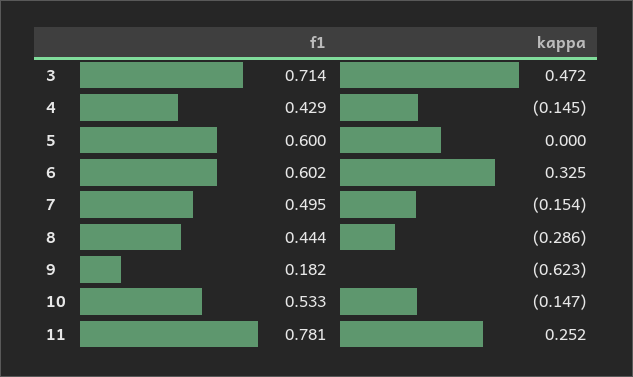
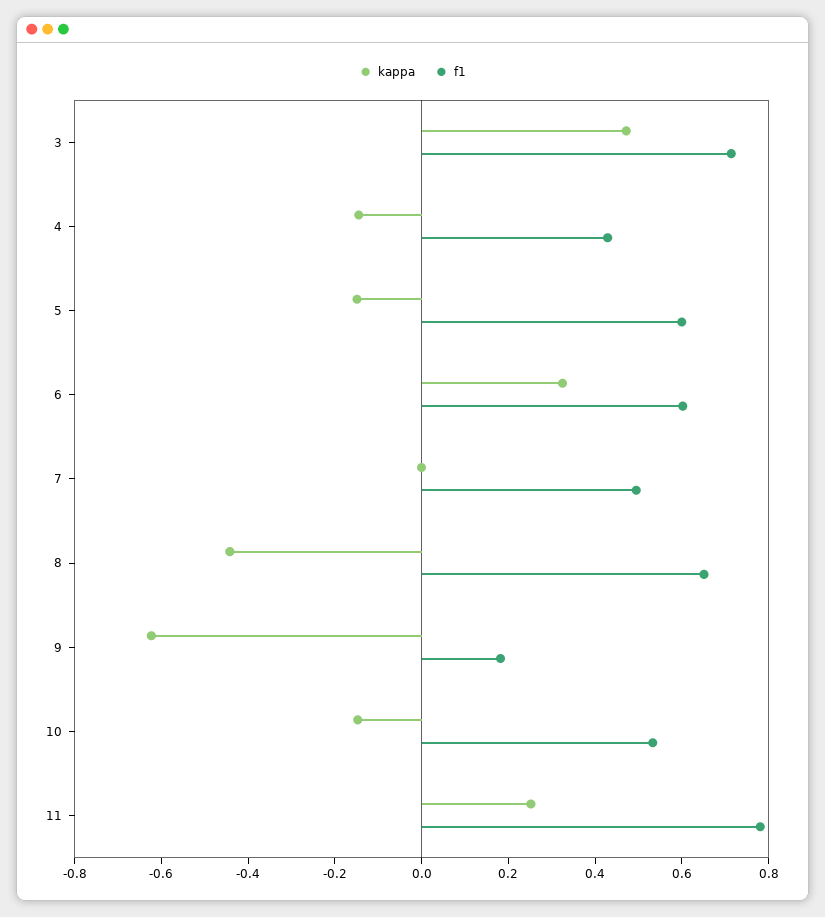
kappa, 5: 0 -> -0.15
kappa, 7: -0.154 -> 0
f1, 8: 0.444 -> 0.65
kappa, 8: -0.286 -> -0.45

